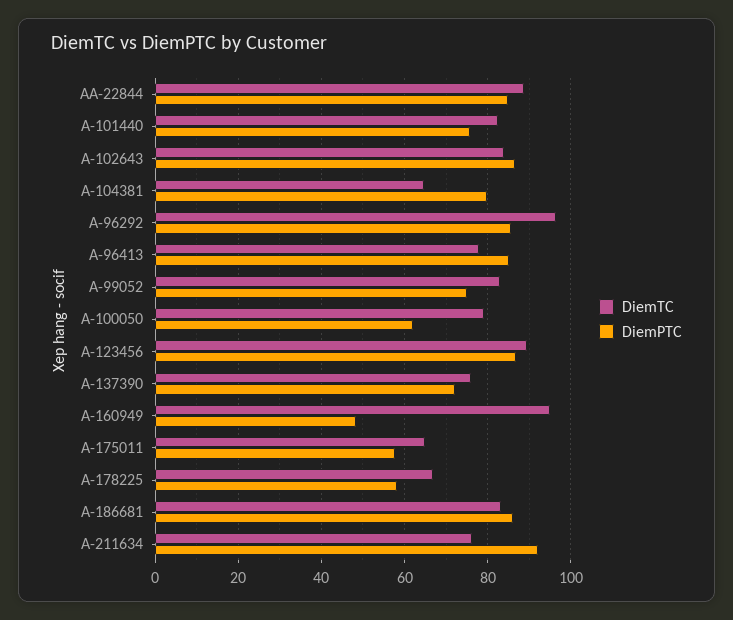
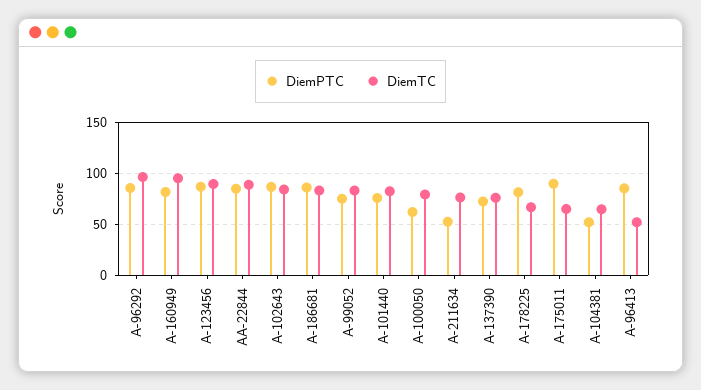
DiemPTC, A-104381: 80 -> 50
DiemTC, A-96413: 78 -> 50
DiemPTC, A-160949: 48 -> 80
DiemPTC, A-175011: 58 -> 90
DiemPTC, A-178225: 58 -> 80
DiemPTC, A-211634: 92 -> 50

